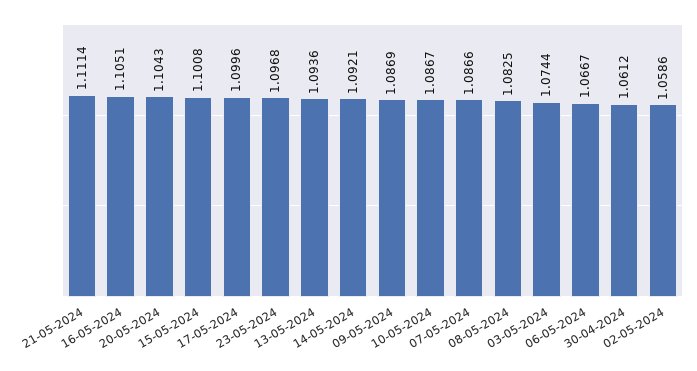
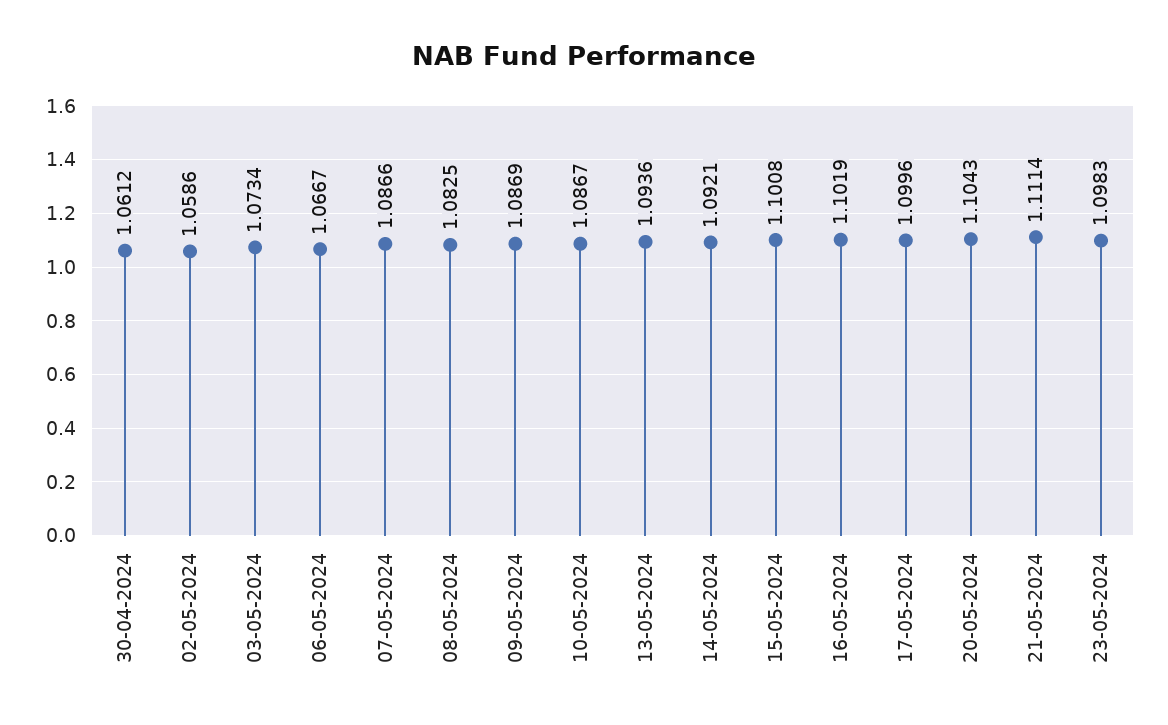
16-05-2024: 1.1051 -> 1.1019
23-05-2024: 1.0968 -> 1.0983
03-05-2024: 1.0744 -> 1.0734

